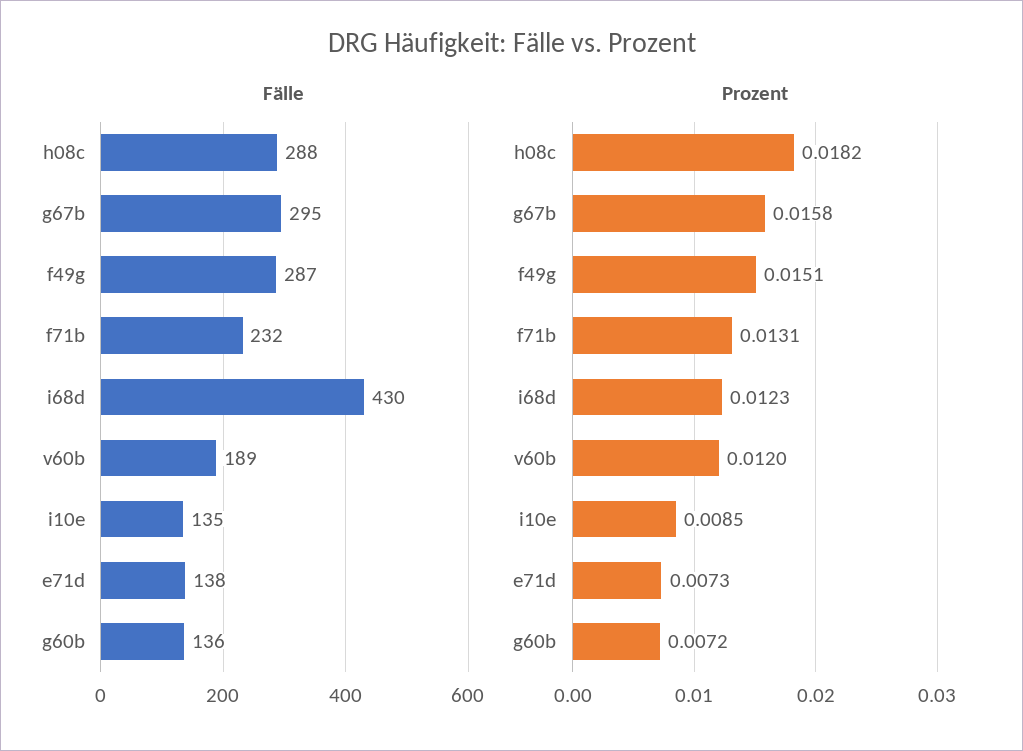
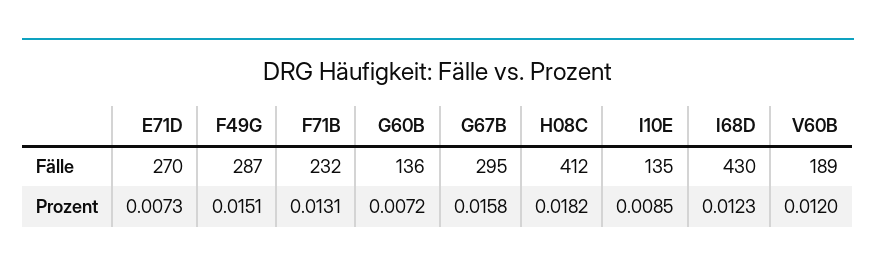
Fälle, h08c: 288 -> 412
Fälle, e71d: 138 -> 270

